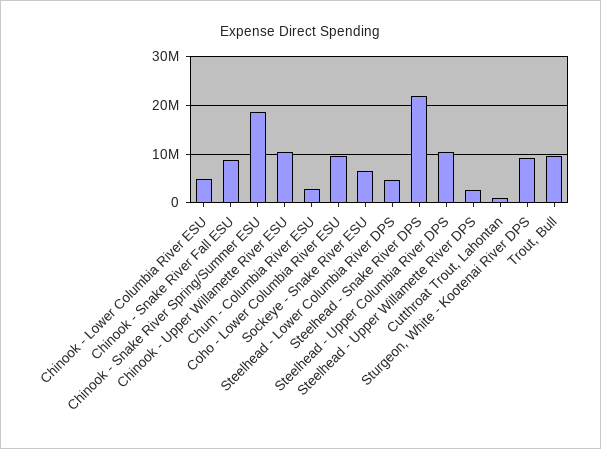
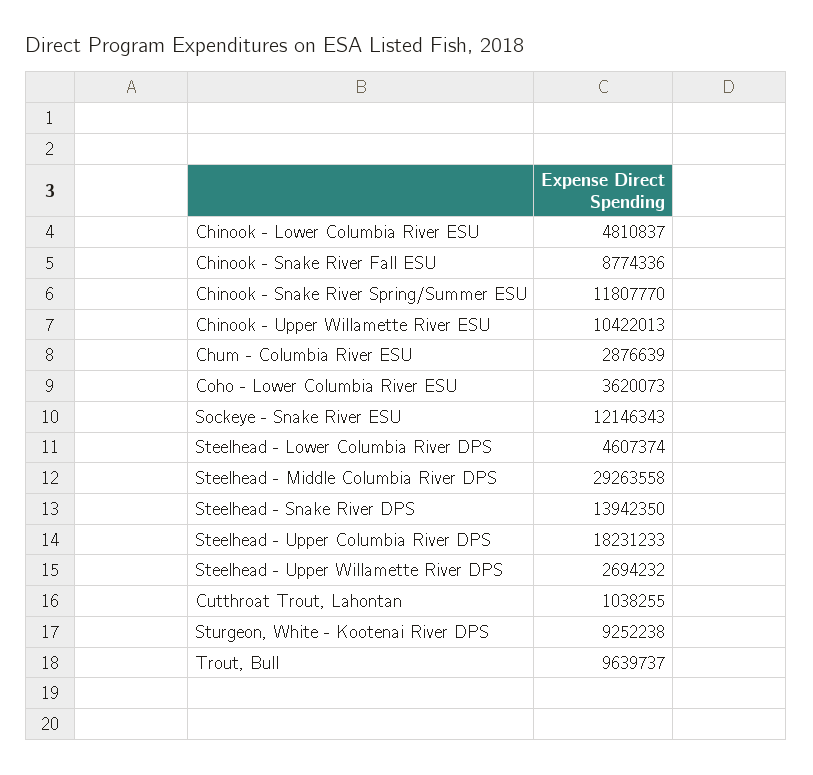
Chinook - Snake River Spring/Summer ESU: 18000000 -> 11807770
Coho - Lower Columbia River ESU: 10000000 -> 3620073
Sockeye - Snake River ESU: 6000000 -> 12146343
Steelhead - Snake River DPS: 22000000 -> 13942350
Steelhead - Upper Columbia River DPS: 10000000 -> 18231233
Steelhead - Middle Columbia River DPS: none -> 29263558

